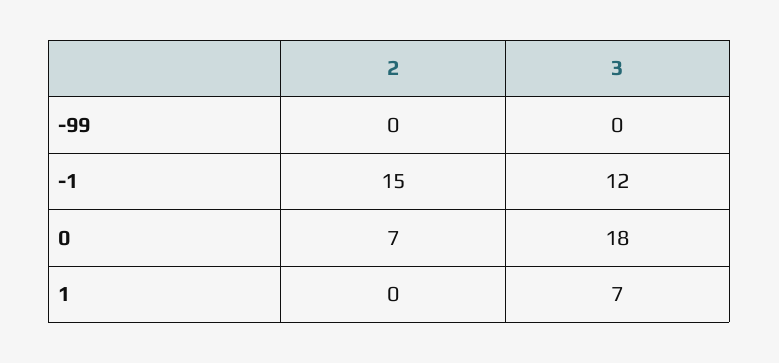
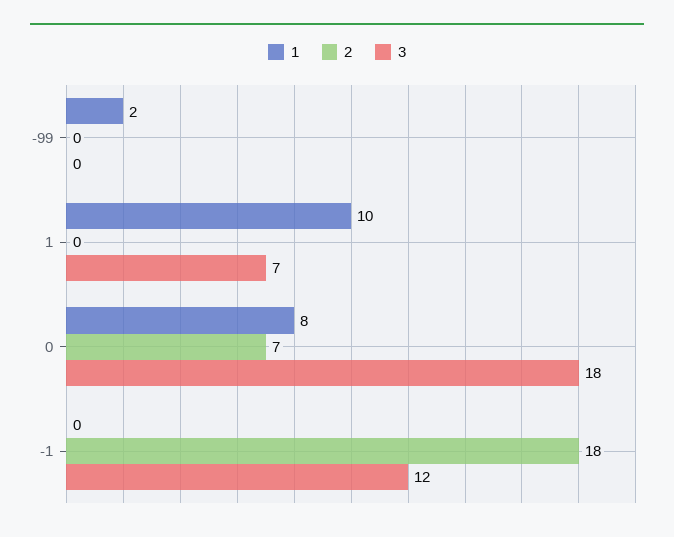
2, -1: 15 -> 18
1, -99: none -> 2
1, 1: none -> 10
1, 0: none -> 8
1, -1: none -> 0

